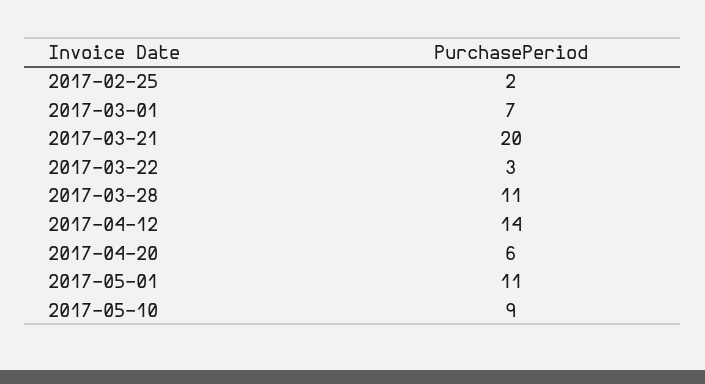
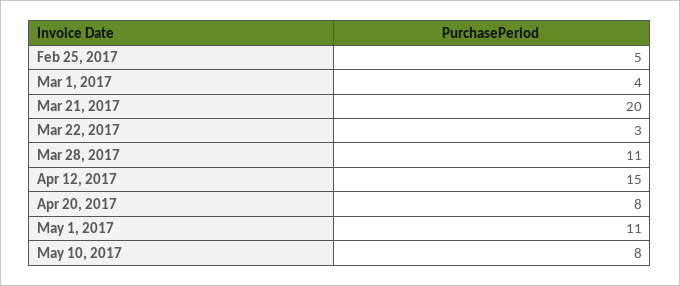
2017-02-25: 2 -> 5
2017-03-01: 7 -> 4
2017-04-12: 14 -> 15
2017-04-20: 6 -> 8
2017-05-10: 9 -> 8

